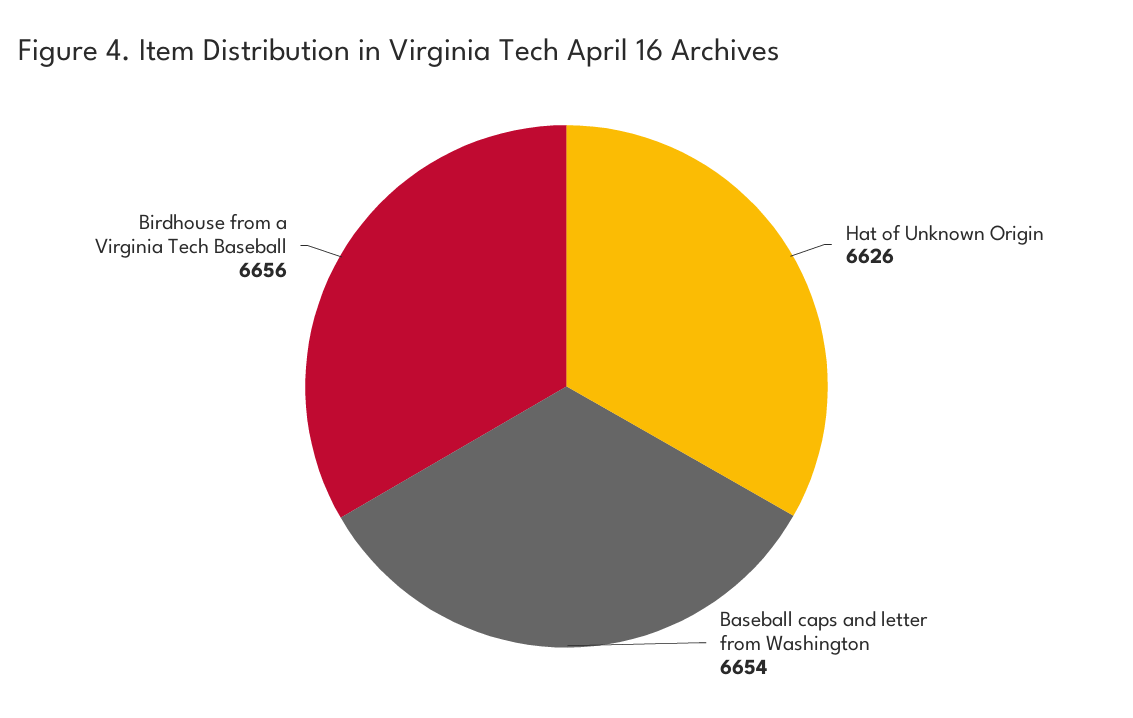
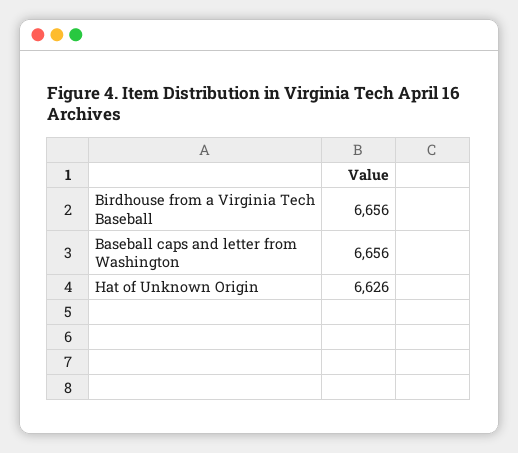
Baseball caps and letter from Washington: 6654 -> 6656

